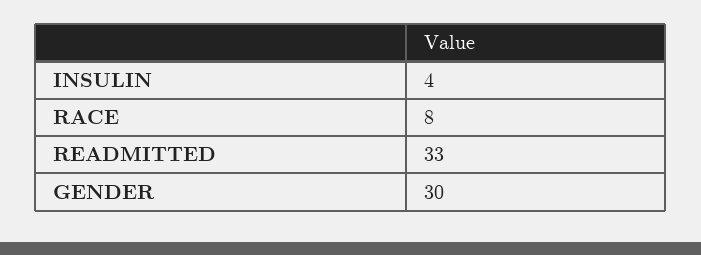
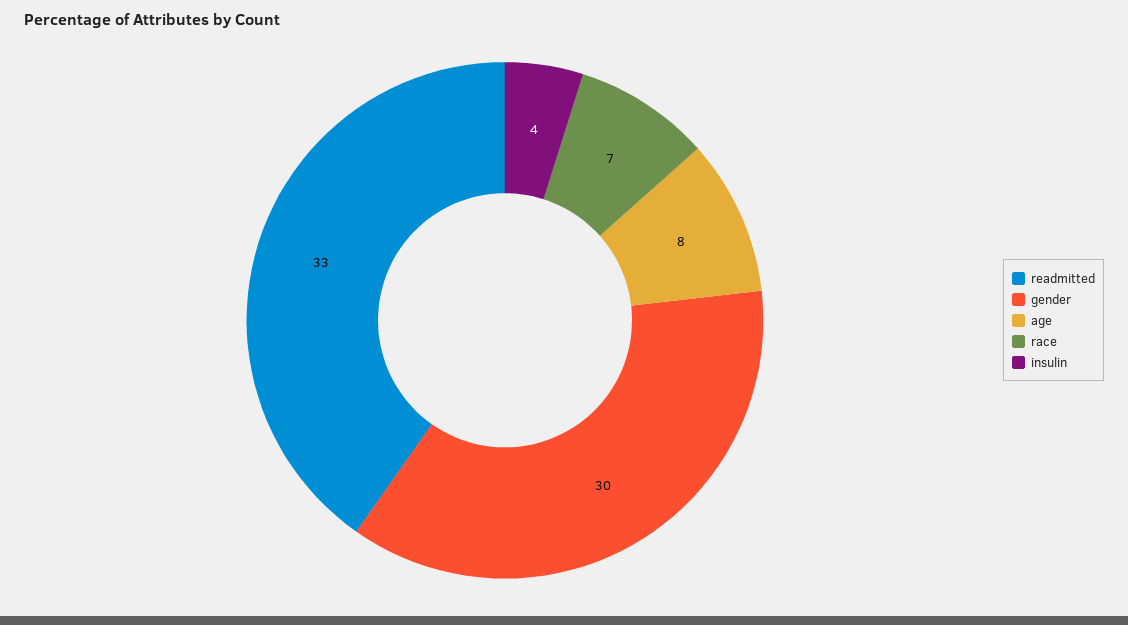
RACE: 8 -> 7
age: none -> 8

